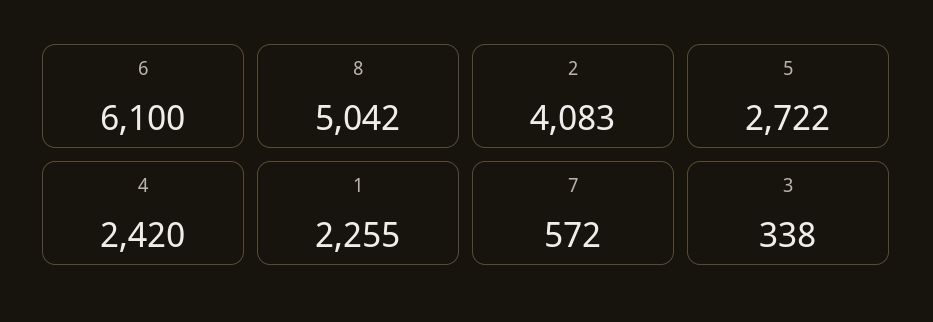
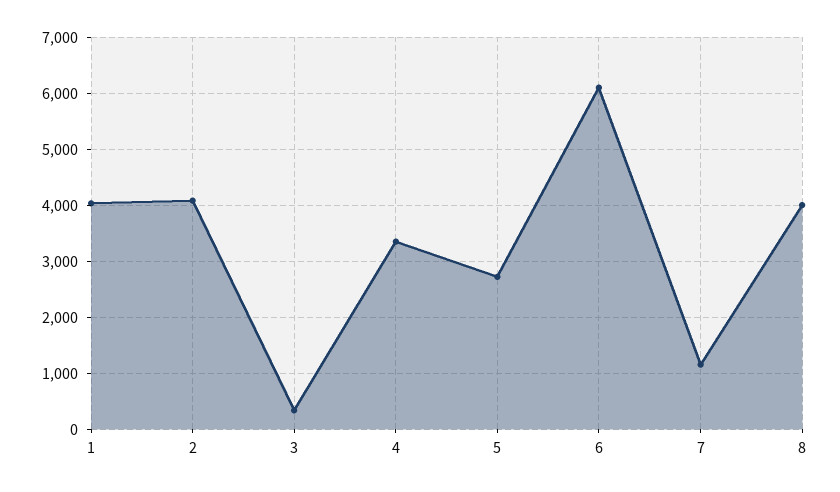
8: 5042 -> 4000
4: 2420 -> 3400
1: 2255 -> 4000
7: 572 -> 1200

